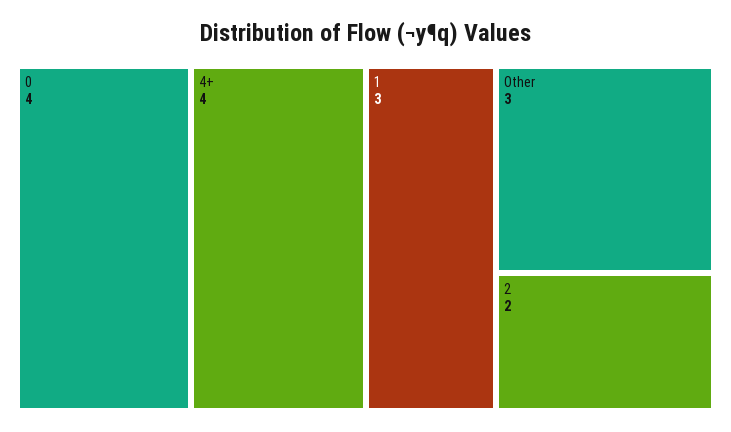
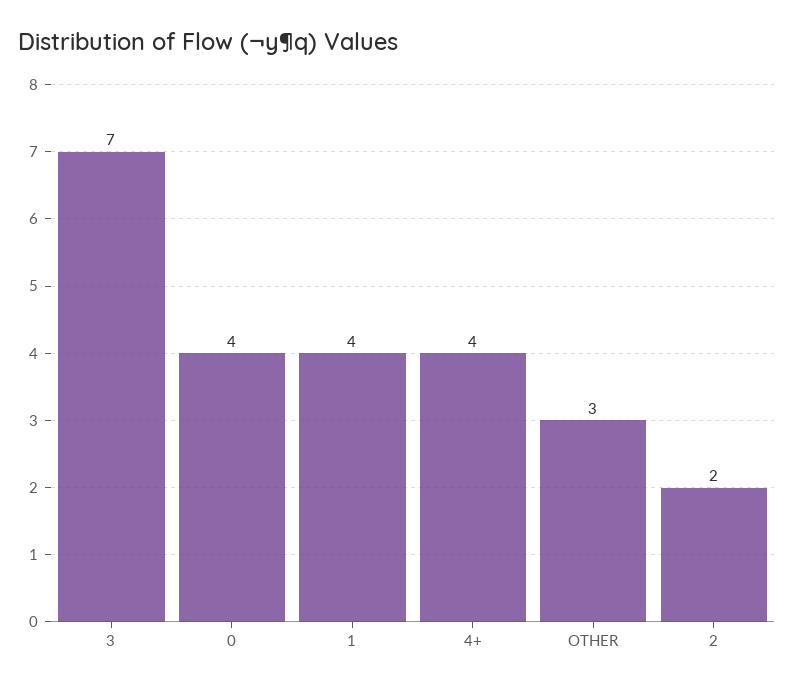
1: 3 -> 4
3: none -> 7

